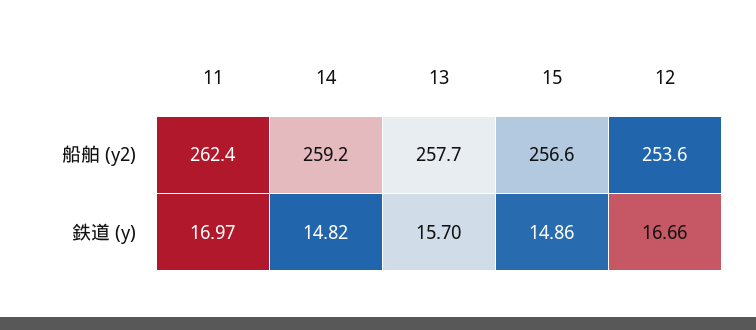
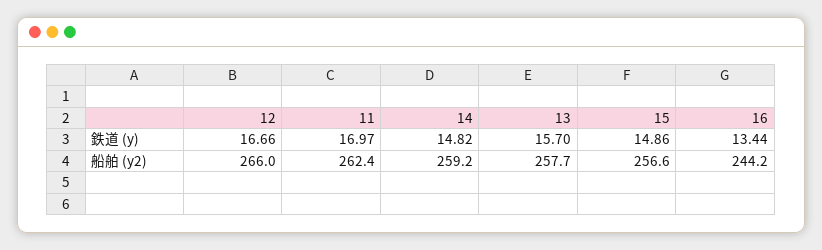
12, 船舶 (y2): 253.6 -> 266
16, 鉄道 (y): none -> 13.44
16, 船舶 (y2): none -> 244.2

